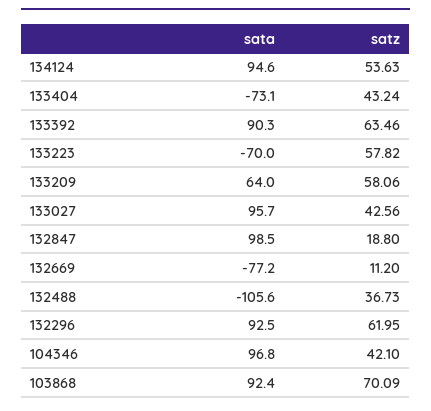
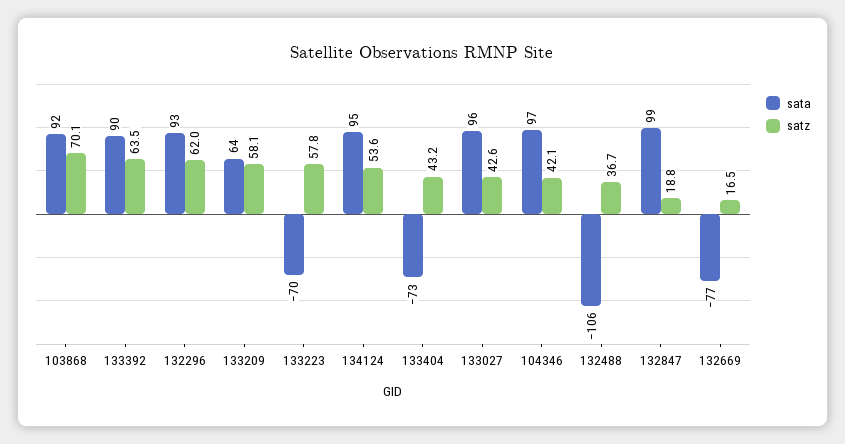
satz, 132669: 11.2 -> 16.5

